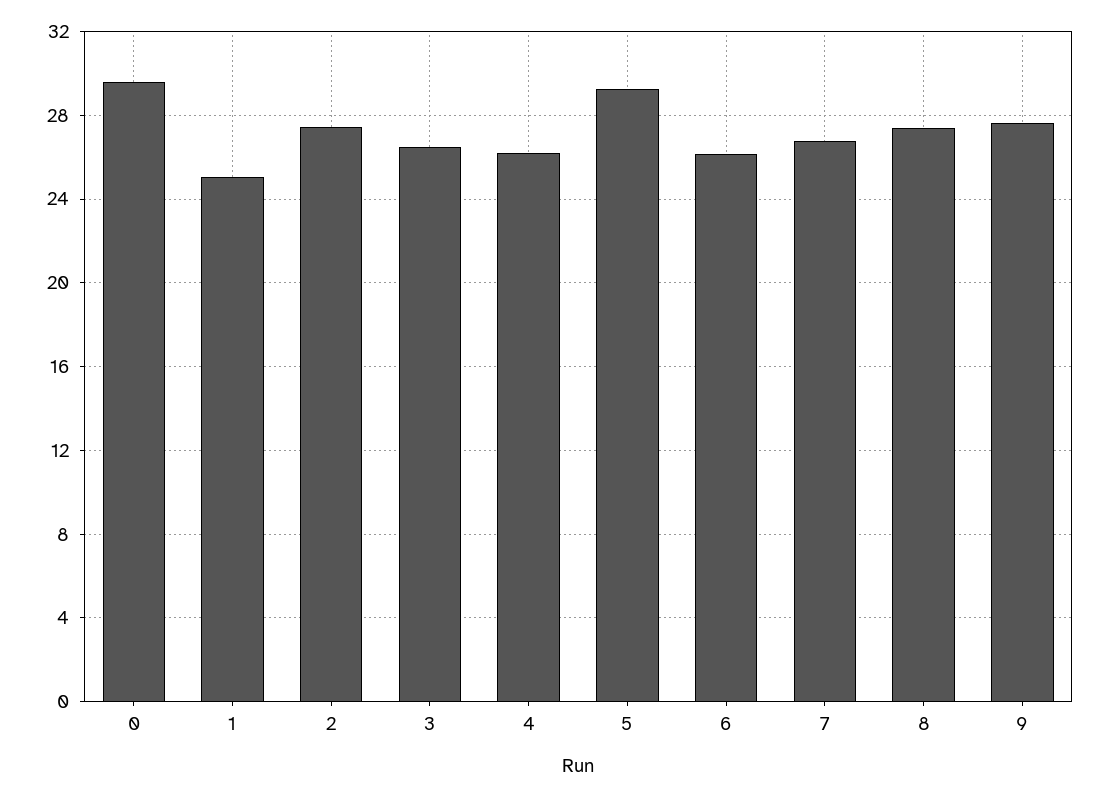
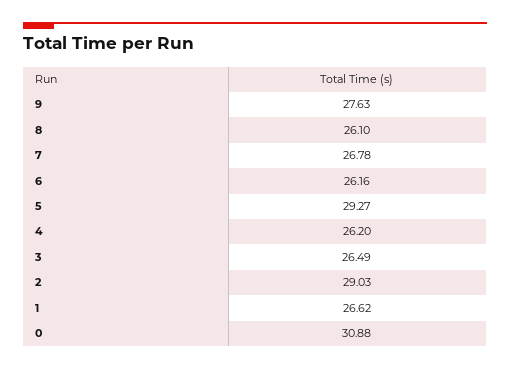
0: 29.5 -> 30.88
1: 25 -> 26.62
2: 27.5 -> 29.03
8: 27.5 -> 26.1

